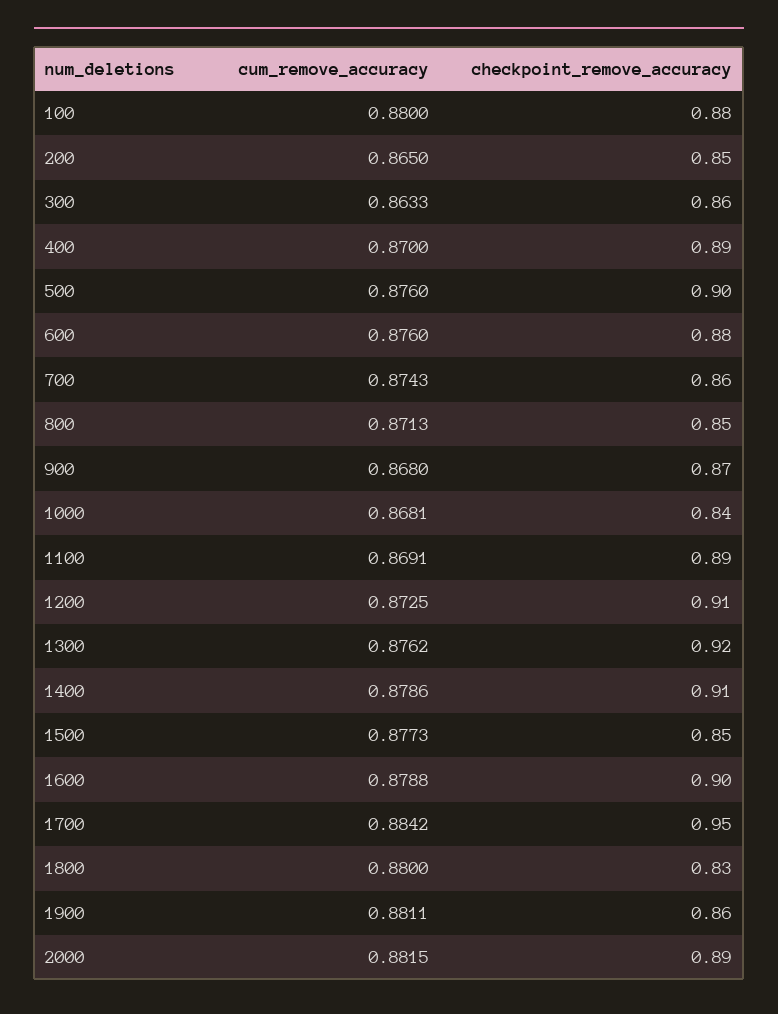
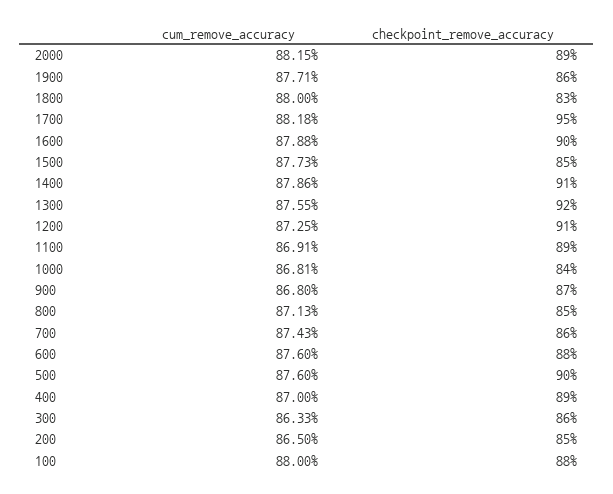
cum_remove_accuracy, 1300: 0.8762 -> 0.8755
cum_remove_accuracy, 1700: 0.8842 -> 0.8818
cum_remove_accuracy, 1900: 0.8811 -> 0.8771

